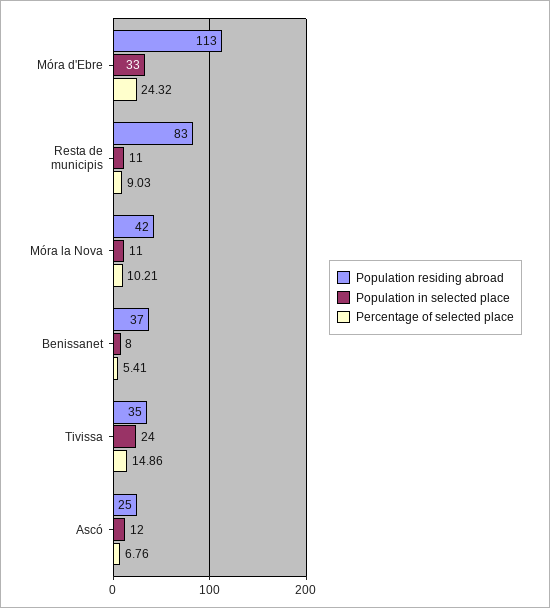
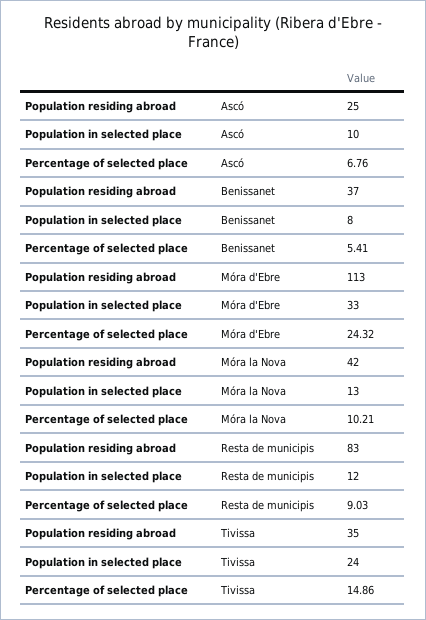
Population in selected place, Resta de municipis: 11 -> 12
Population in selected place, Móra la Nova: 11 -> 13
Population in selected place, Ascó: 12 -> 10

